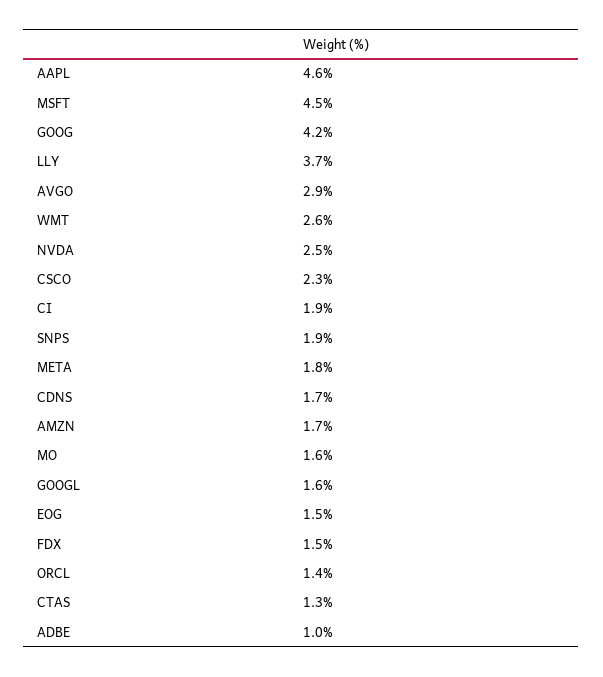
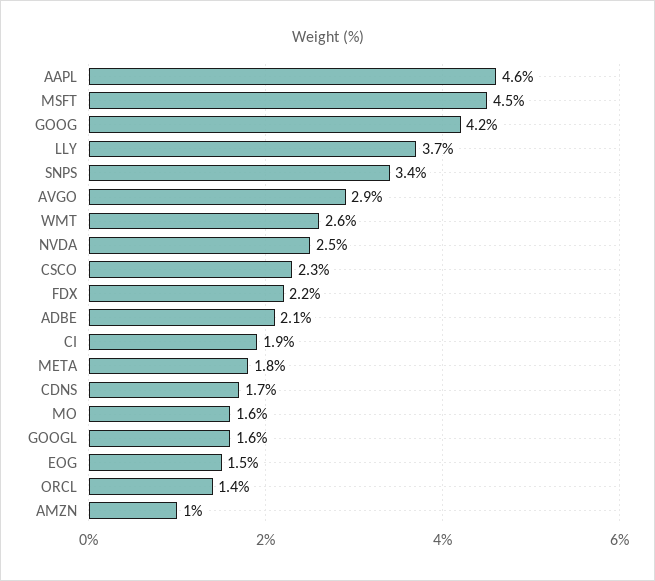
SNPS: 1.9 -> 3.4
AMZN: 1.7 -> 1
FDX: 1.5 -> 2.2
CTAS: 1.3 -> none
ADBE: 1 -> 2.1

